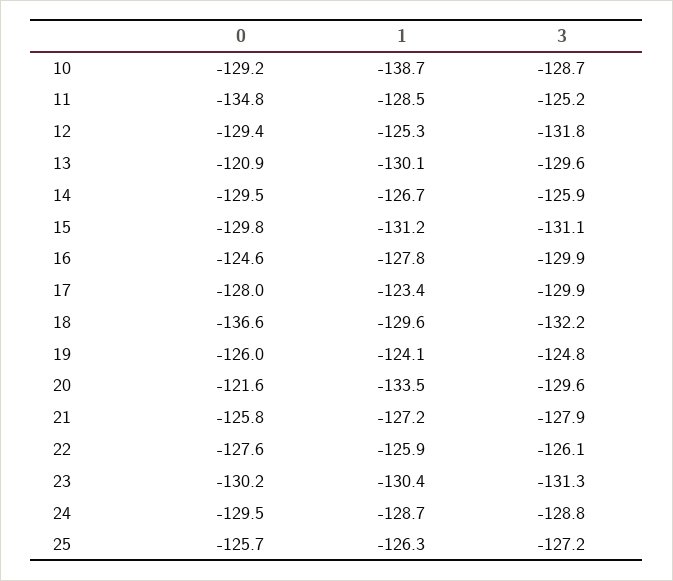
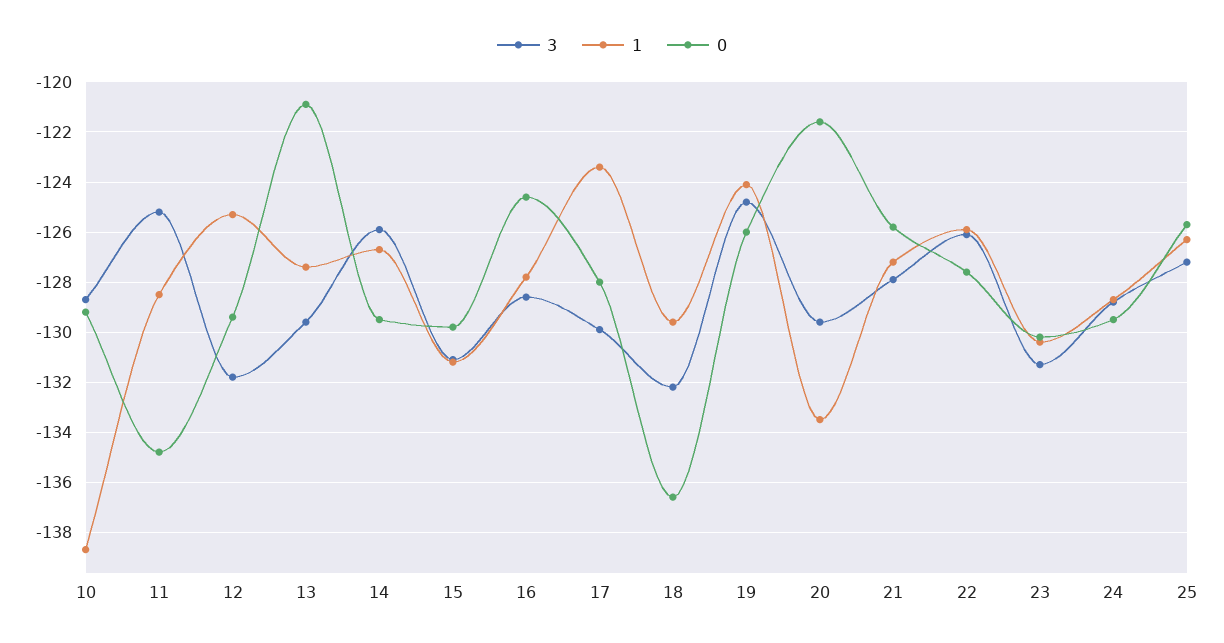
1, 13: -130.1 -> -127.5
3, 16: -129.9 -> -128.5

